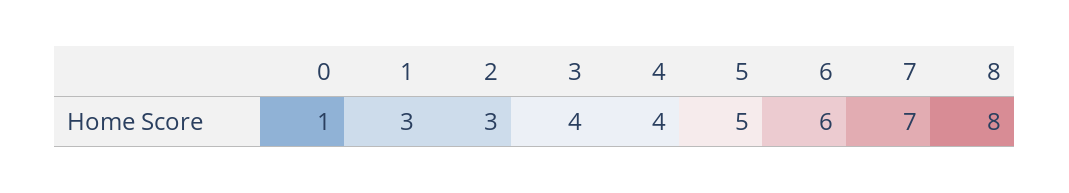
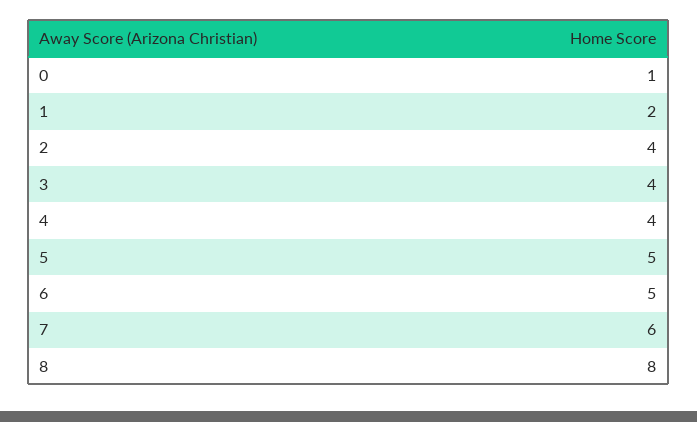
1: 3 -> 2
2: 3 -> 4
6: 6 -> 5
7: 7 -> 6

